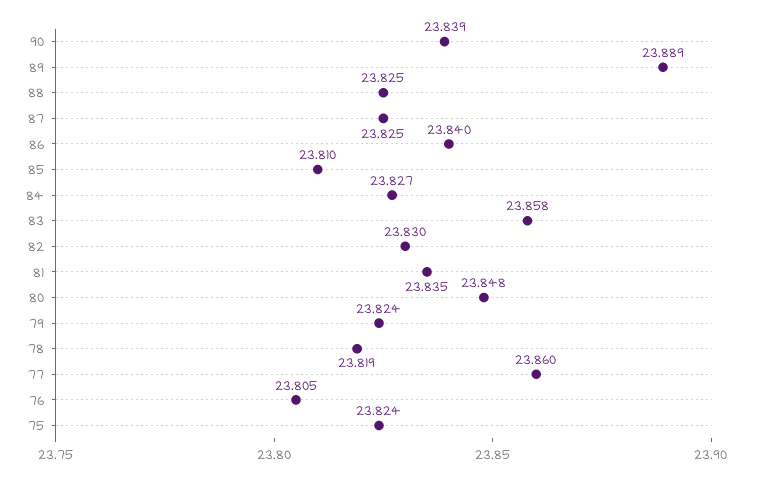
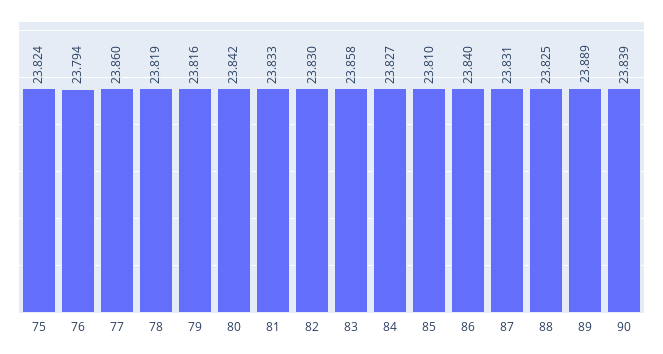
87: 23.825 -> 23.831
81: 23.835 -> 23.833
80: 23.848 -> 23.842
79: 23.824 -> 23.816
76: 23.805 -> 23.794

